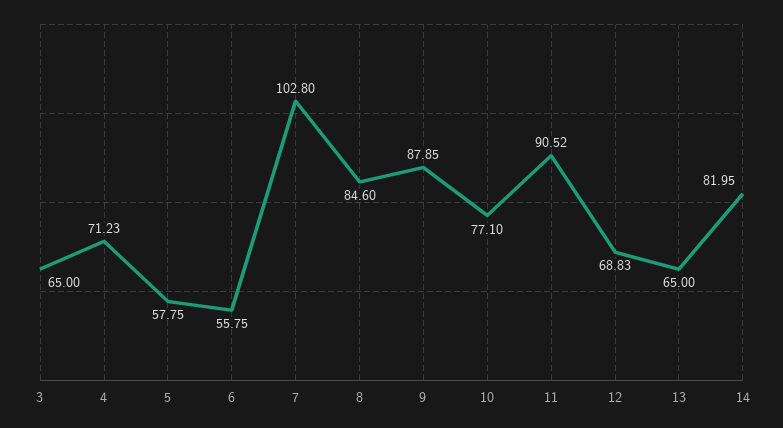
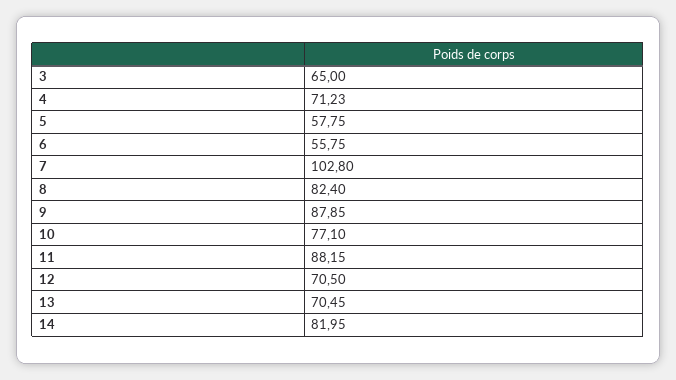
8: 84.6 -> 82.4
11: 90.52 -> 88.15
12: 68.83 -> 70.5
13: 65 -> 70.45

